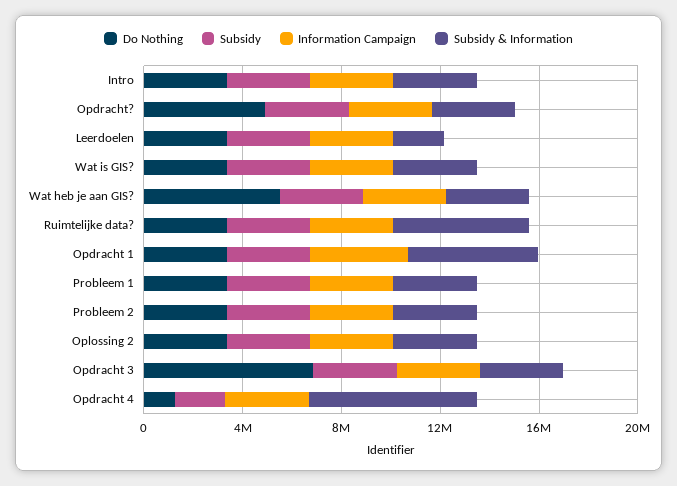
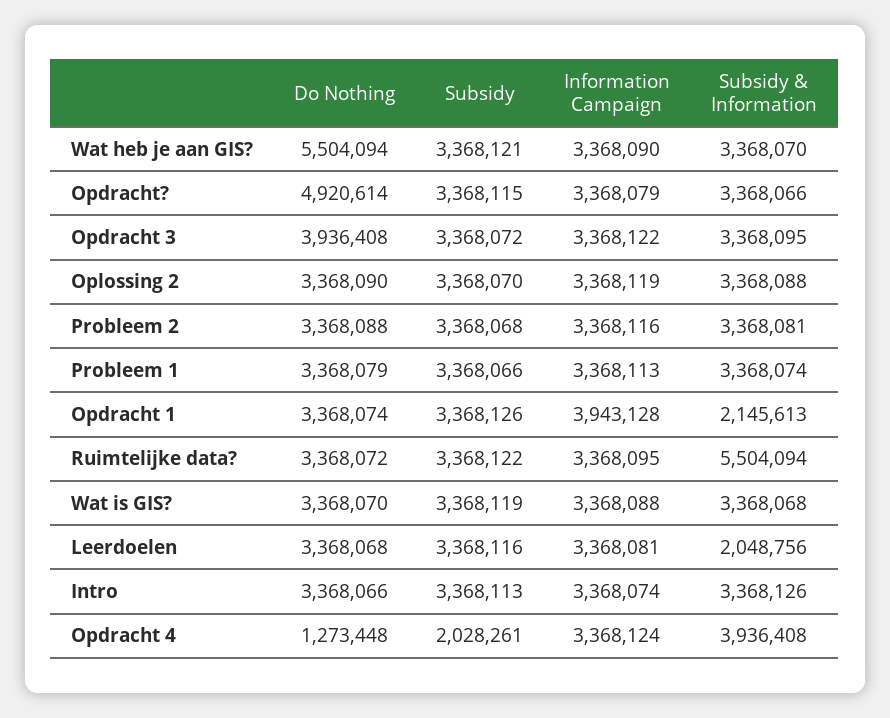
Subsidy & Information, Opdracht 1: 5000000 -> 2145613
Do Nothing, Opdracht 3: 7000000 -> 3936408
Subsidy & Information, Opdracht 4: 7000000 -> 3936408

